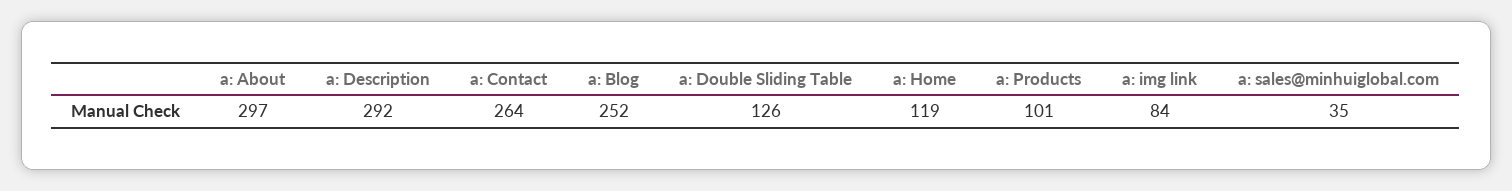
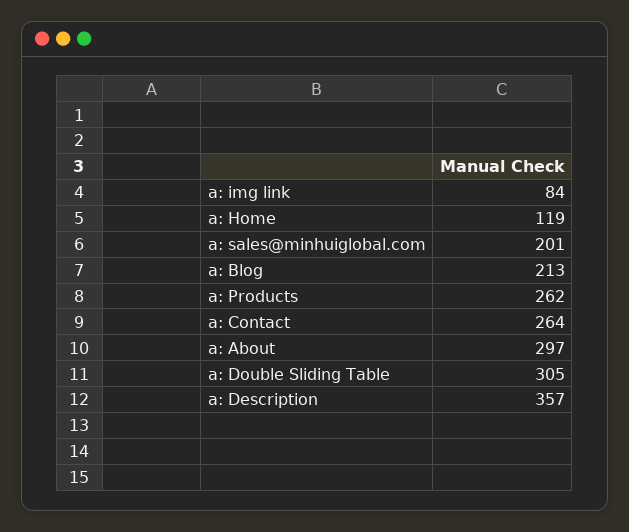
a: Description: 292 -> 357
a: Blog: 252 -> 213
a: Double Sliding Table: 126 -> 305
a: Products: 101 -> 262
a: sales@minhuiglobal.com: 35 -> 201

